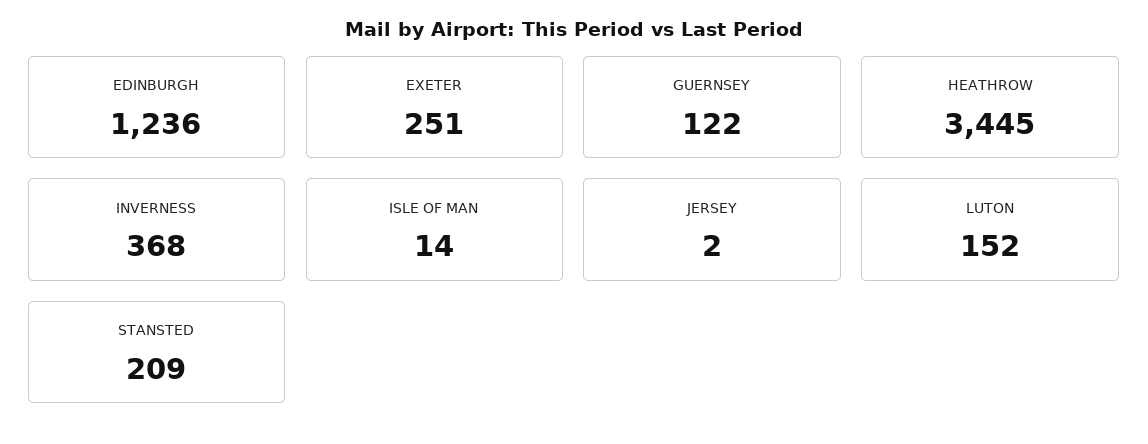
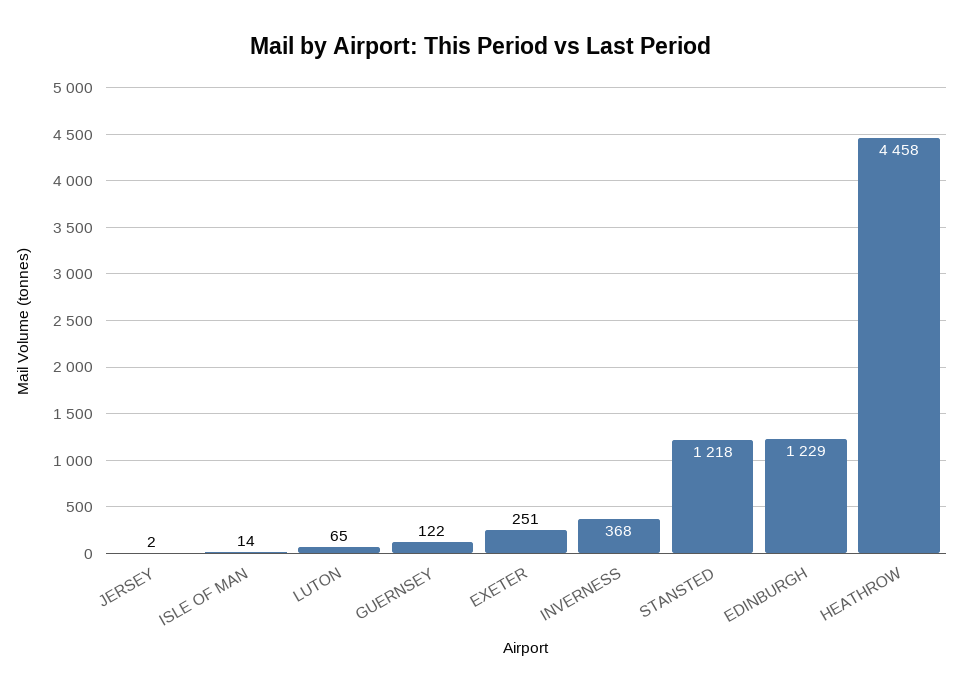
EDINBURGH: 1236 -> 1229
HEATHROW: 3445 -> 4458
LUTON: 152 -> 65
STANSTED: 209 -> 1218

